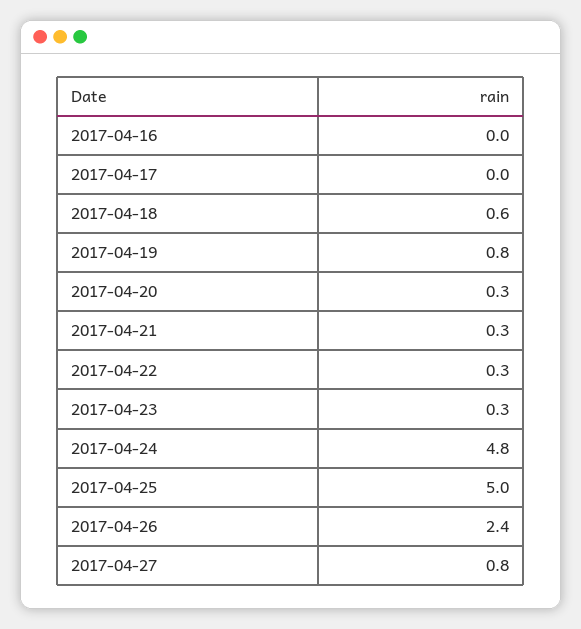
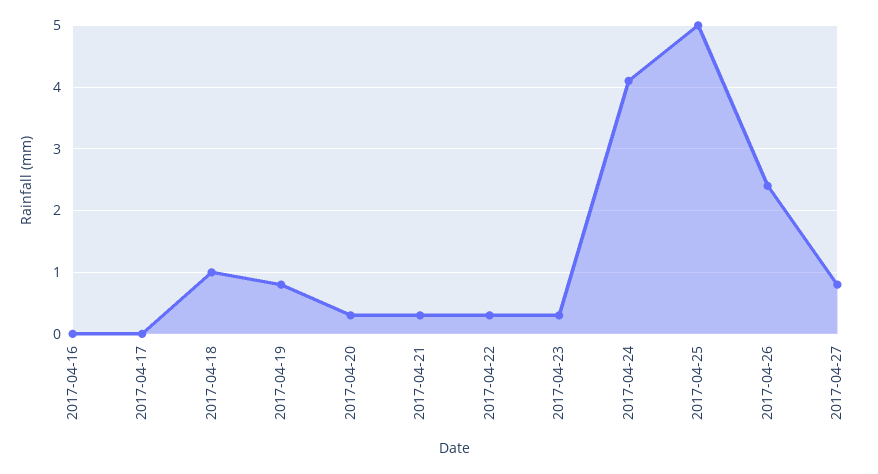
2017-04-18: 0.6 -> 1
2017-04-24: 4.8 -> 4.1

